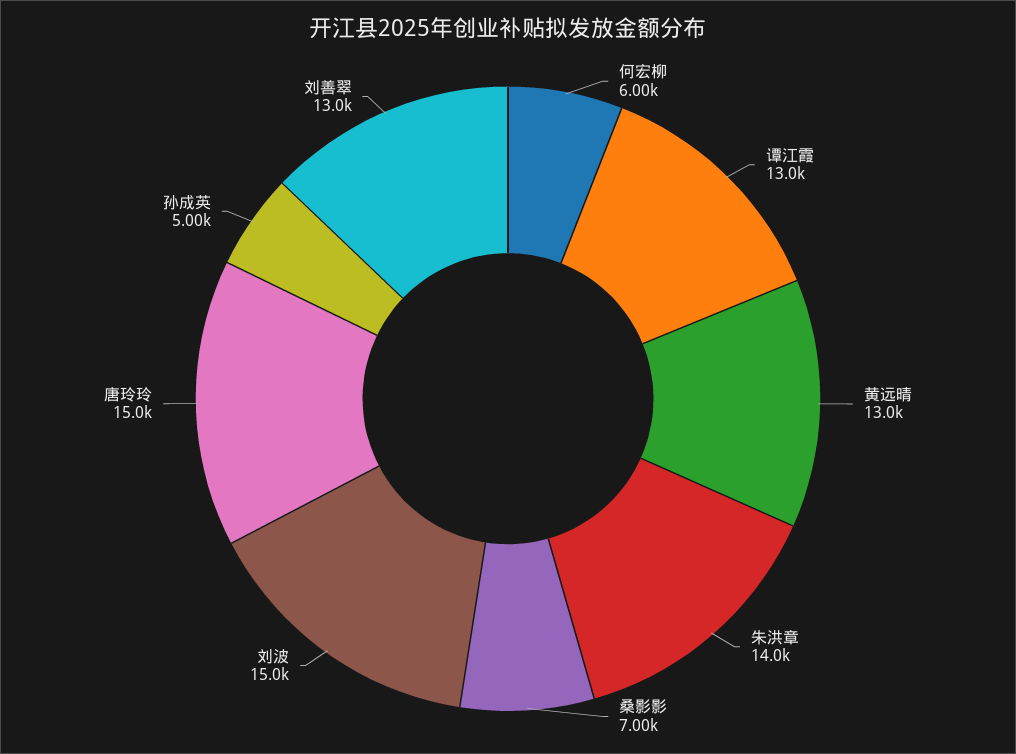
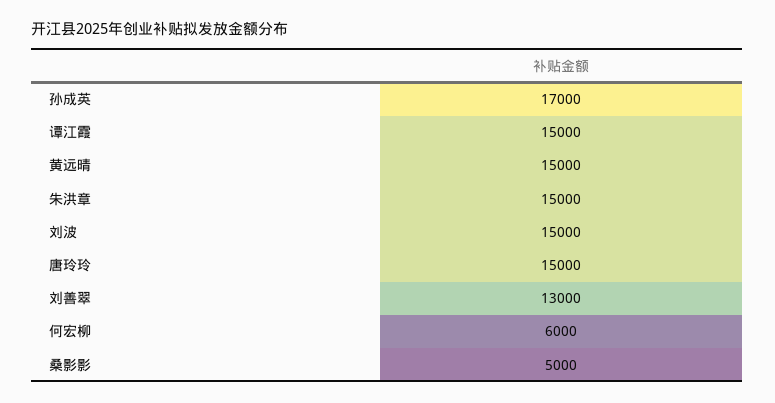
谭江霞: 13000 -> 15000
黄远晴: 13000 -> 15000
朱洪章: 14000 -> 15000
桑影影: 7000 -> 5000
孙成英: 5000 -> 17000

